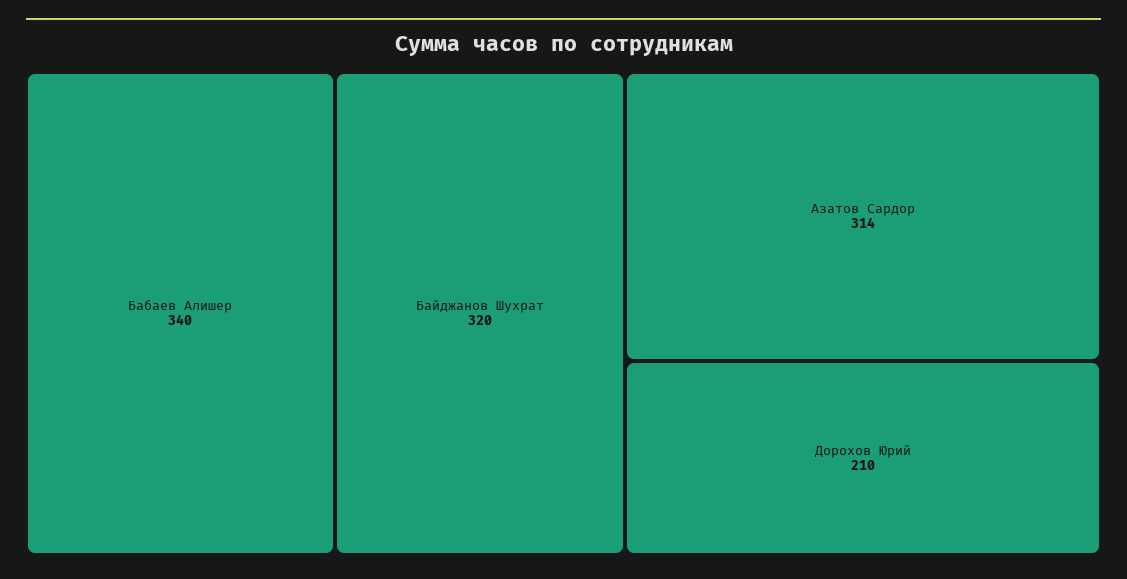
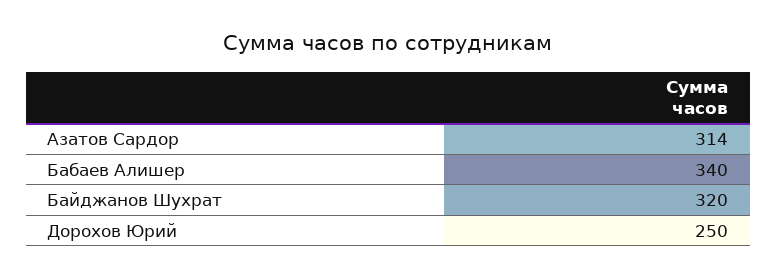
Дорохов Юрий: 210 -> 250

